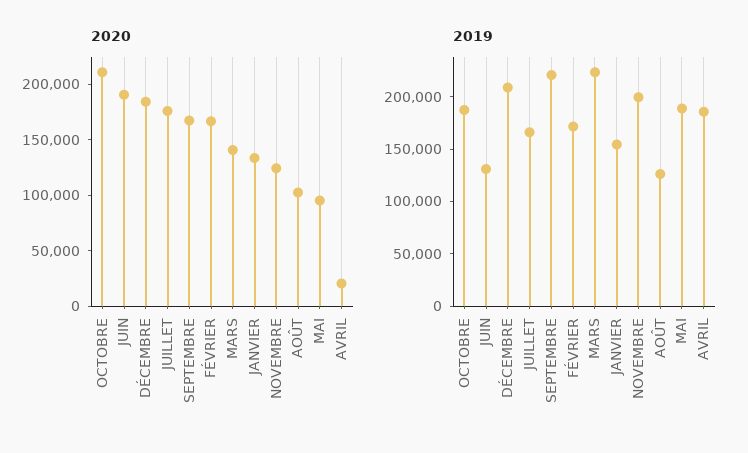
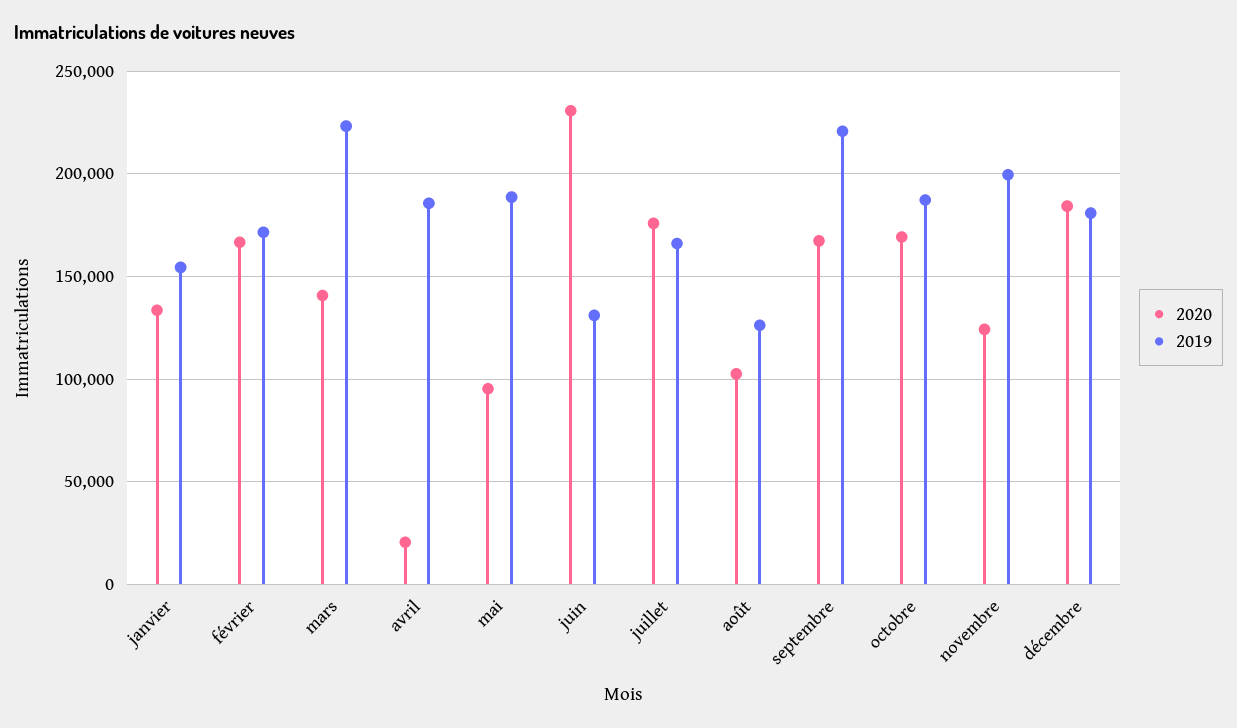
2020, OCTOBRE: 210000 -> 170000
2020, JUIN: 190000 -> 230000
2019, DÉCEMBRE: 210000 -> 180000

